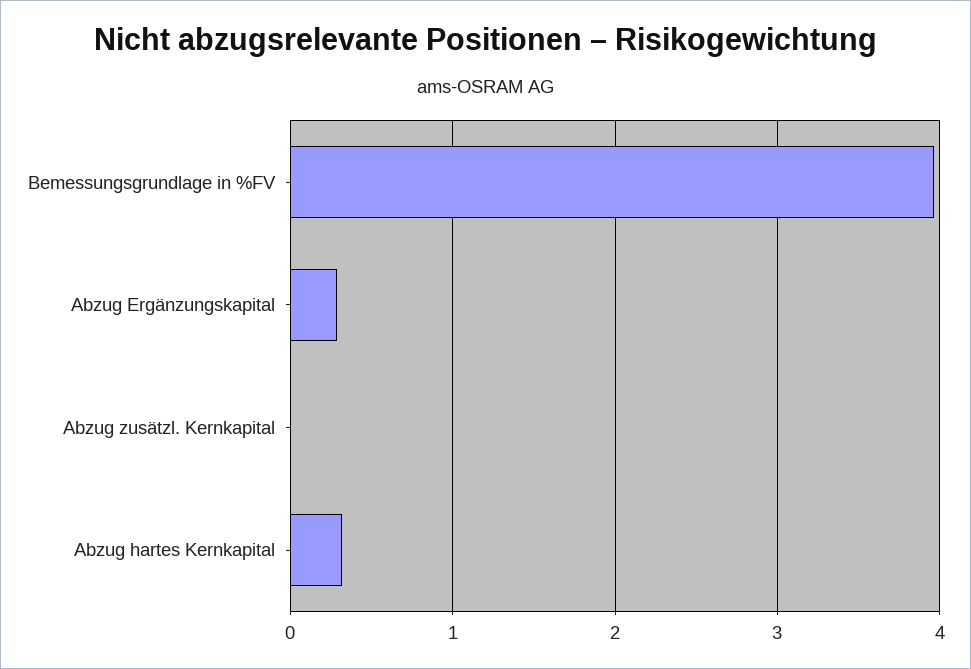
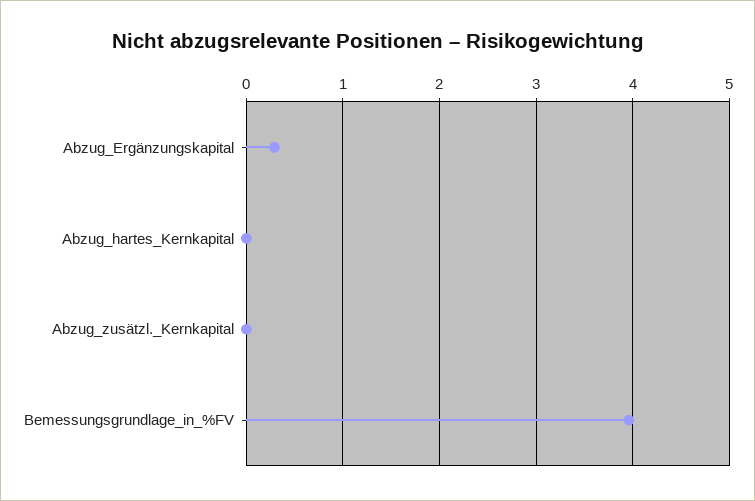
Abzug hartes Kernkapital: 0.3 -> 0

